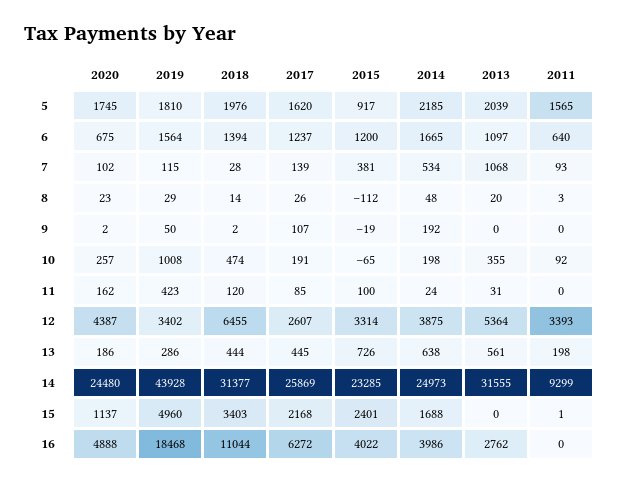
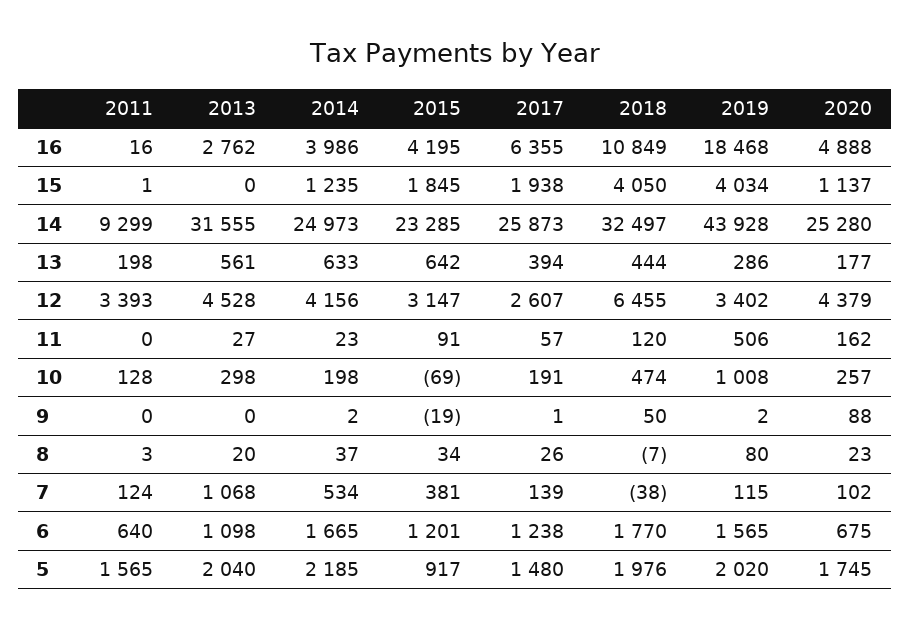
2019, 5: 1810 -> 2020
2017, 5: 1620 -> 1480
2013, 5: 2039 -> 2040
2019, 6: 1564 -> 1565
2018, 6: 1394 -> 1770
2017, 6: 1237 -> 1238
2015, 6: 1200 -> 1201
2013, 6: 1097 -> 1098
2018, 7: 28 -> -38
2011, 7: 93 -> 124
2019, 8: 29 -> 80
2018, 8: 14 -> -7
2015, 8: -112 -> 34
2014, 8: 48 -> 37
2020, 9: 2 -> 88
2019, 9: 50 -> 2
2018, 9: 2 -> 50
2017, 9: 107 -> 1
2014, 9: 192 -> 2
2015, 10: -65 -> -69
2013, 10: 355 -> 298
2011, 10: 92 -> 128
2019, 11: 423 -> 506
2017, 11: 85 -> 57
2015, 11: 100 -> 91
2014, 11: 24 -> 23
2013, 11: 31 -> 27
2020, 12: 4387 -> 4379
2015, 12: 3314 -> 3147
2014, 12: 3875 -> 4156
2013, 12: 5364 -> 4528
2020, 13: 186 -> 177
2017, 13: 445 -> 394
2015, 13: 726 -> 642
2014, 13: 638 -> 633
2020, 14: 24480 -> 25280
2018, 14: 31377 -> 32497
2017, 14: 25869 -> 25873
2019, 15: 4960 -> 4034
2018, 15: 3403 -> 4050
2017, 15: 2168 -> 1938
2015, 15: 2401 -> 1845
2014, 15: 1688 -> 1235
2018, 16: 11044 -> 10849
2017, 16: 6272 -> 6355
2015, 16: 4022 -> 4195
2011, 16: 0 -> 16

